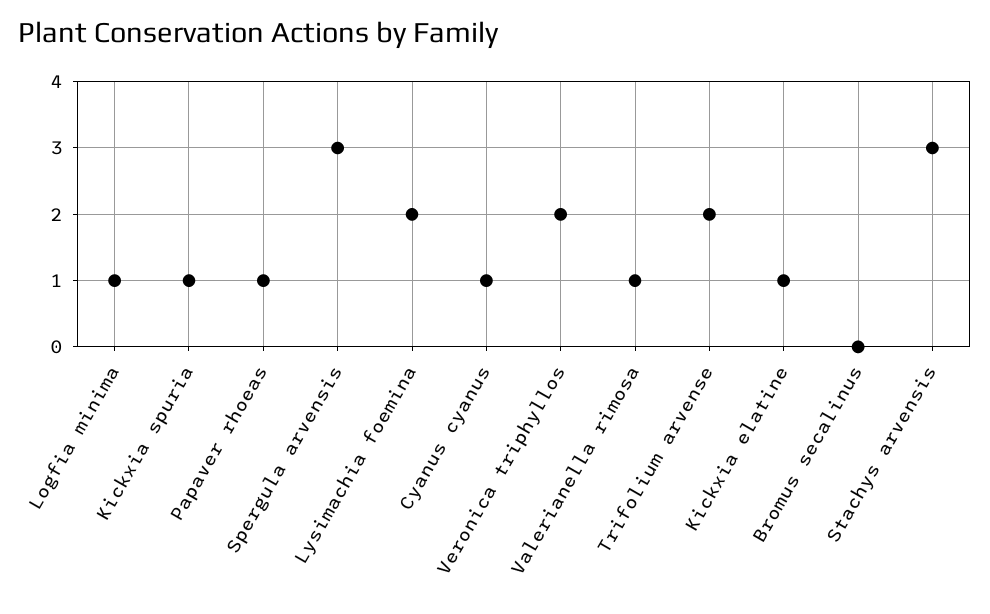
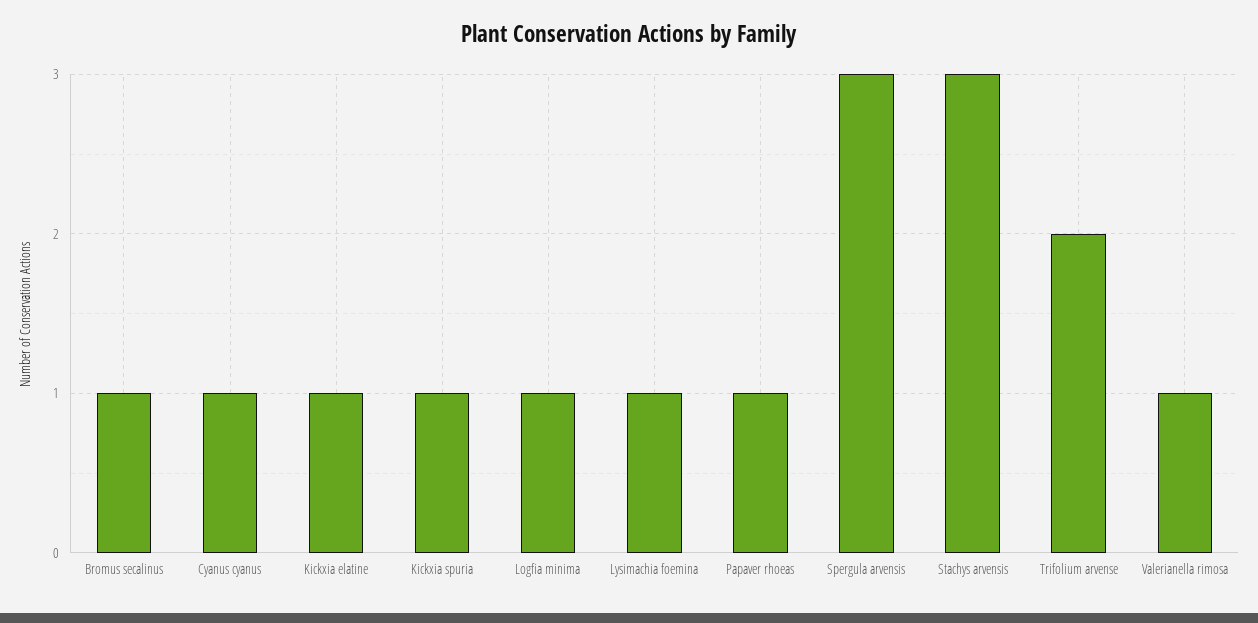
Lysimachia foemina: 2 -> 1
Veronica triphyllos: 2 -> none
Bromus secalinus: 0 -> 1

